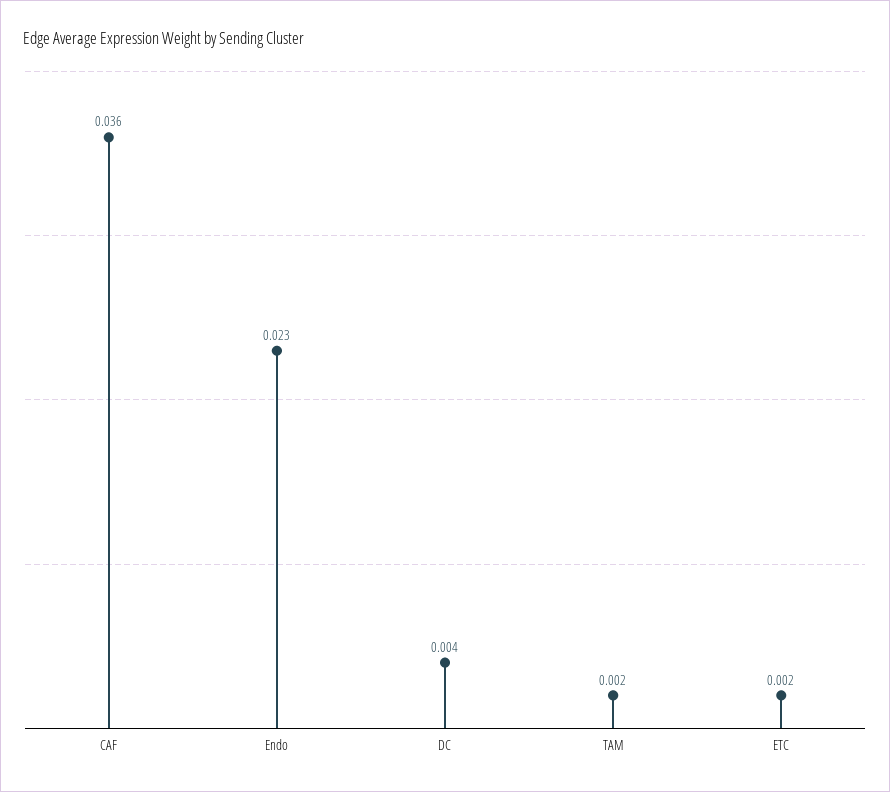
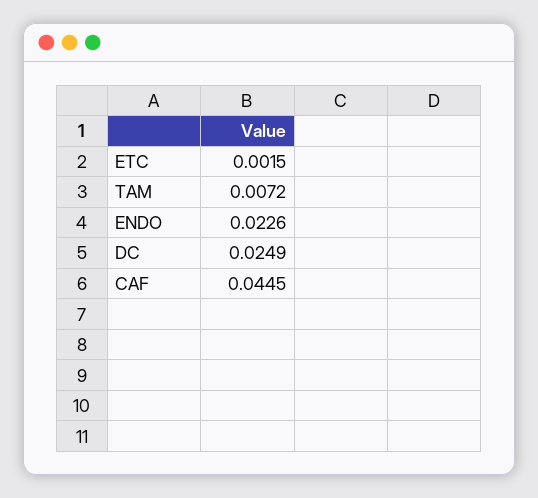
CAF: 0.036 -> 0.0445
DC: 0.004 -> 0.0249
TAM: 0.002 -> 0.0072

